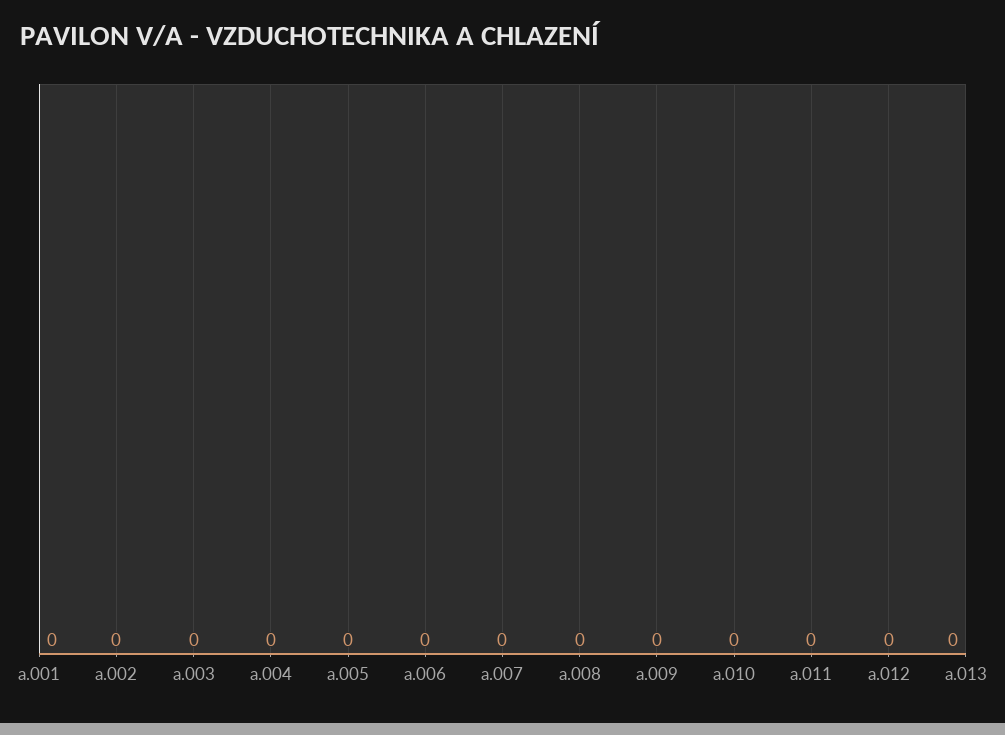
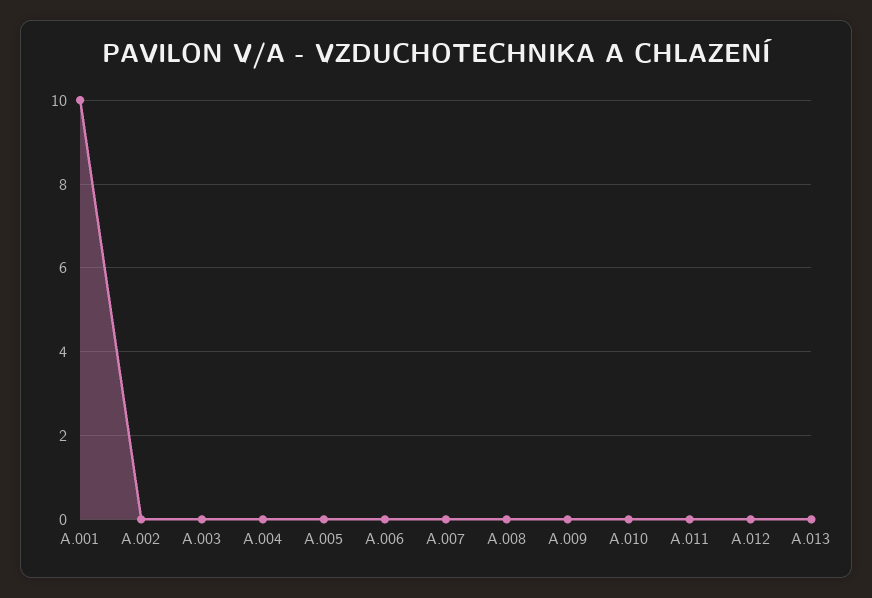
a.001: 0 -> 10

